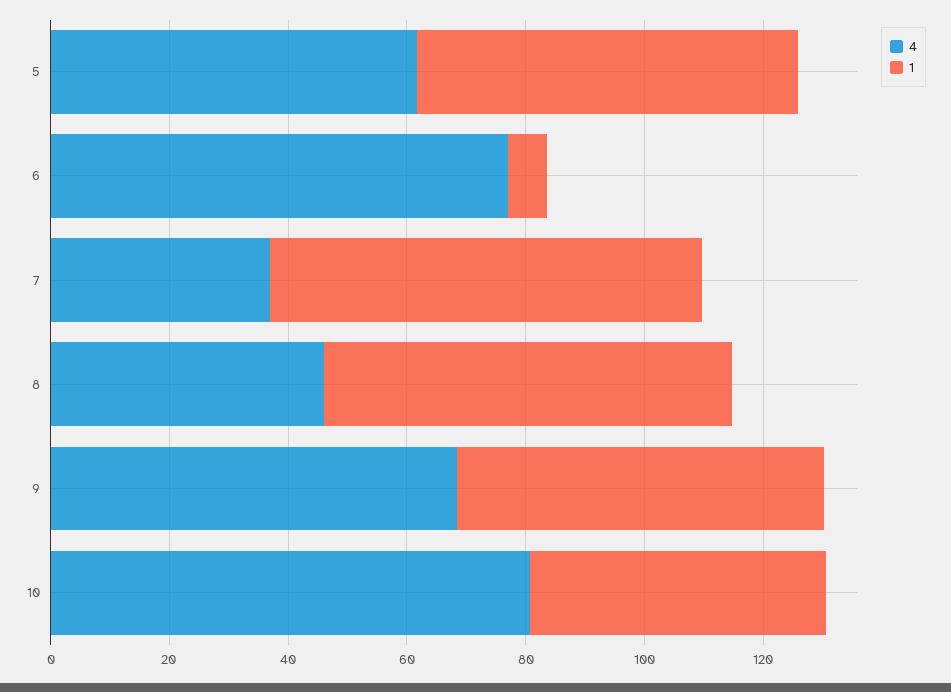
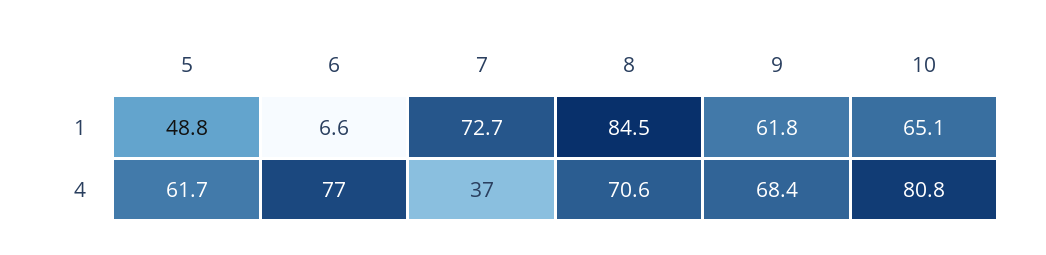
1, 5: 65 -> 48.8
4, 8: 45 -> 70.6
1, 8: 70 -> 84.5
1, 10: 50 -> 65.1

